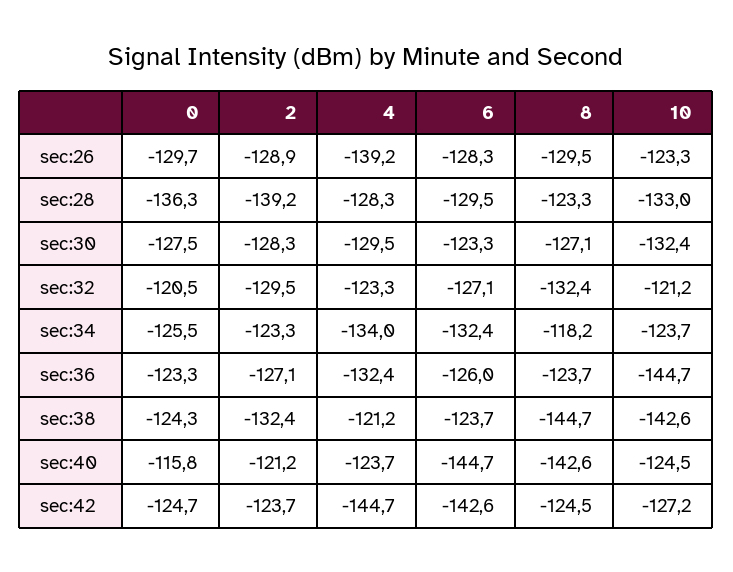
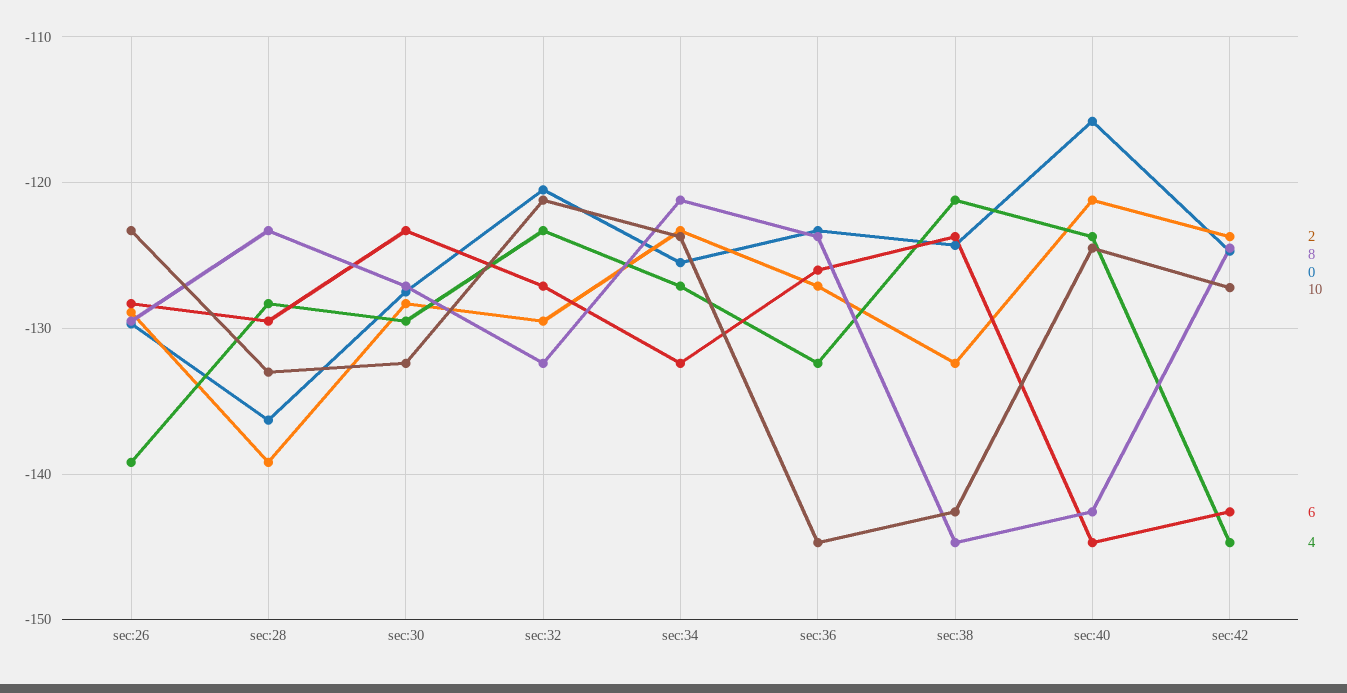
4, sec:34: -134 -> -127
8, sec:34: -118.2 -> -121

